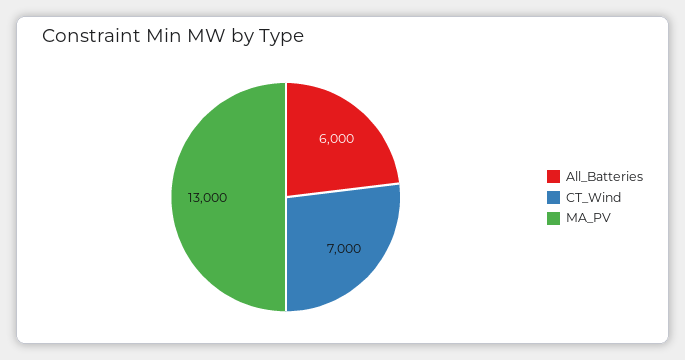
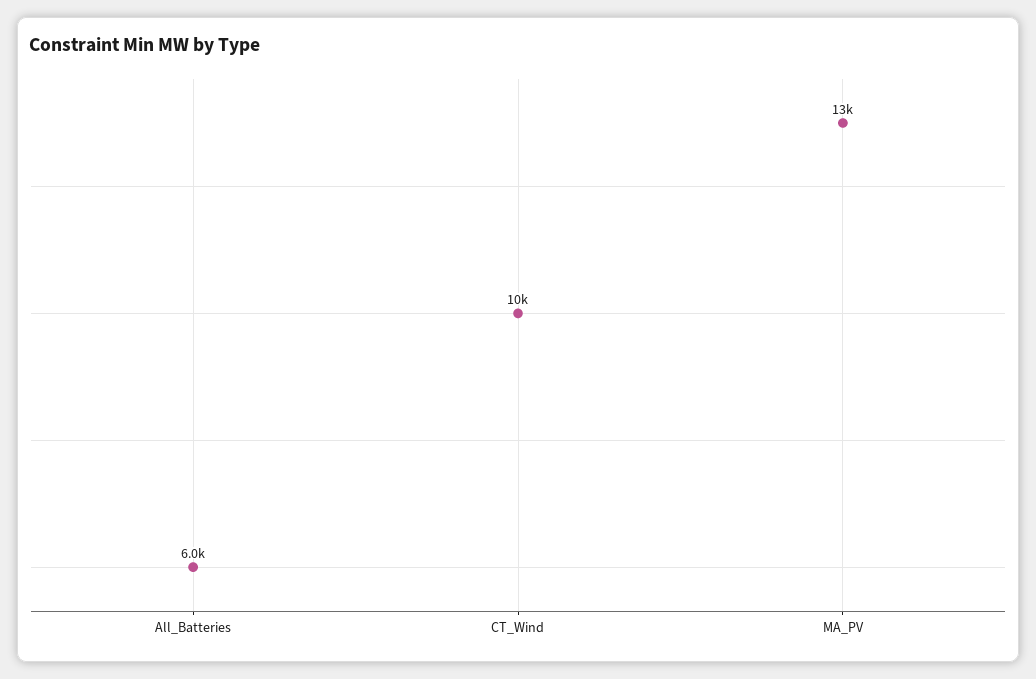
CT_Wind: 7000 -> 10000

